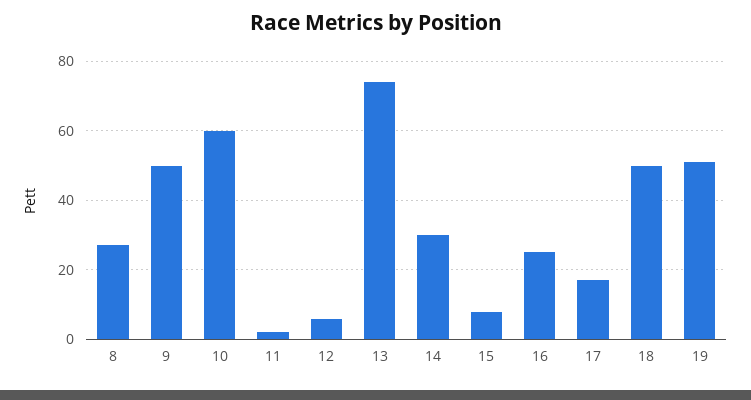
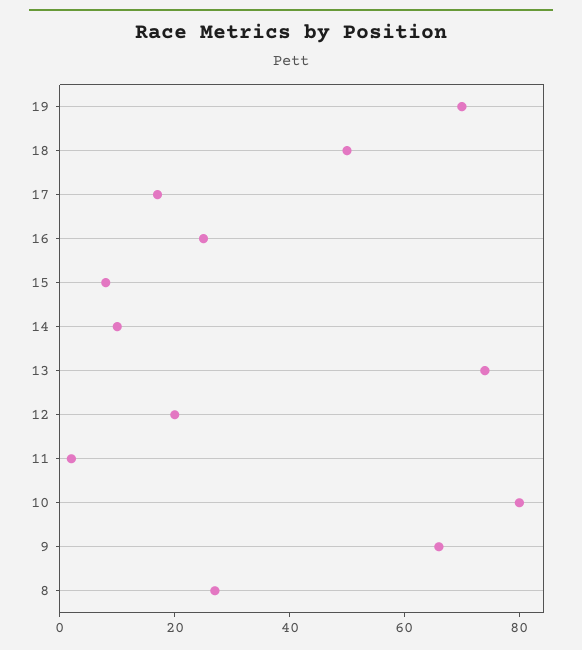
9: 50 -> 65
10: 60 -> 80
12: 5 -> 20
14: 30 -> 10
19: 50 -> 70

